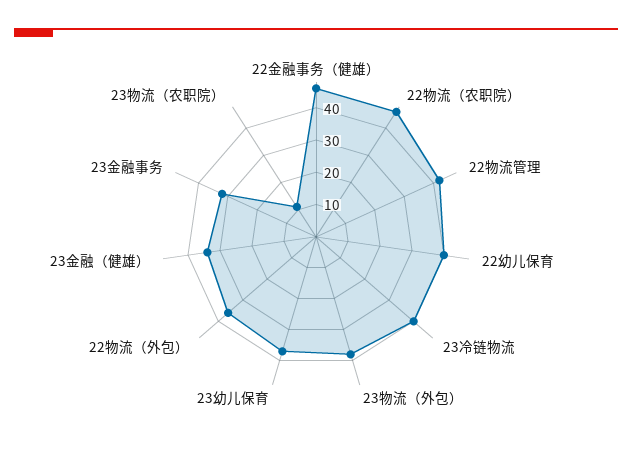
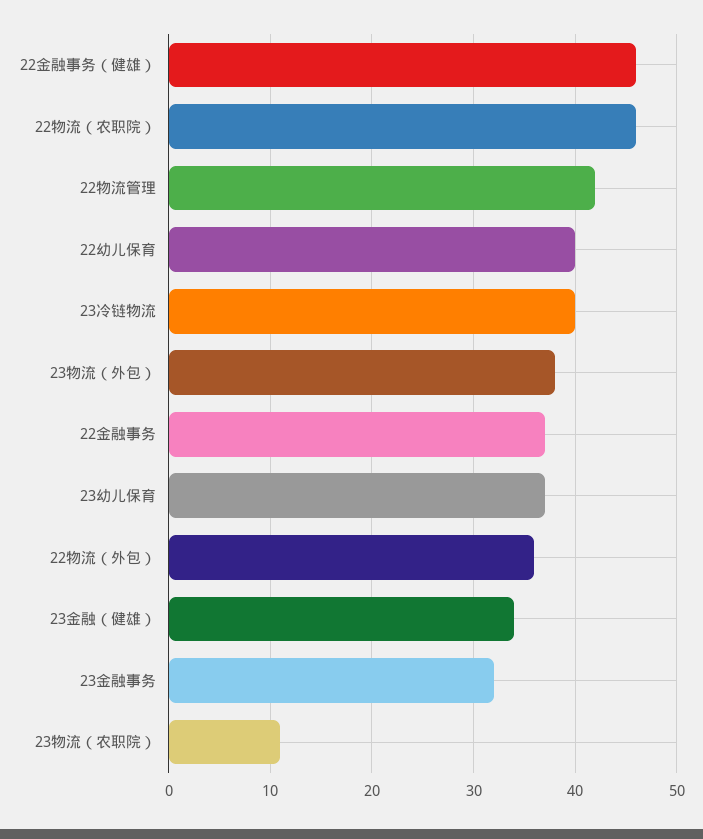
22金融事务: none -> 37

